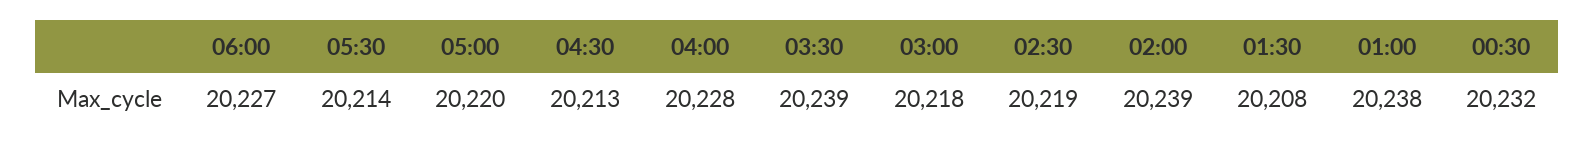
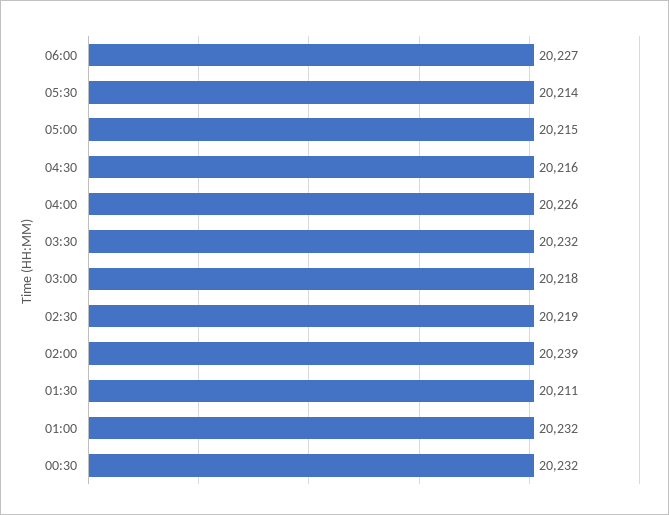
05:00: 20220 -> 20215
04:30: 20213 -> 20216
04:00: 20228 -> 20226
03:30: 20239 -> 20232
01:30: 20208 -> 20211
01:00: 20238 -> 20232

